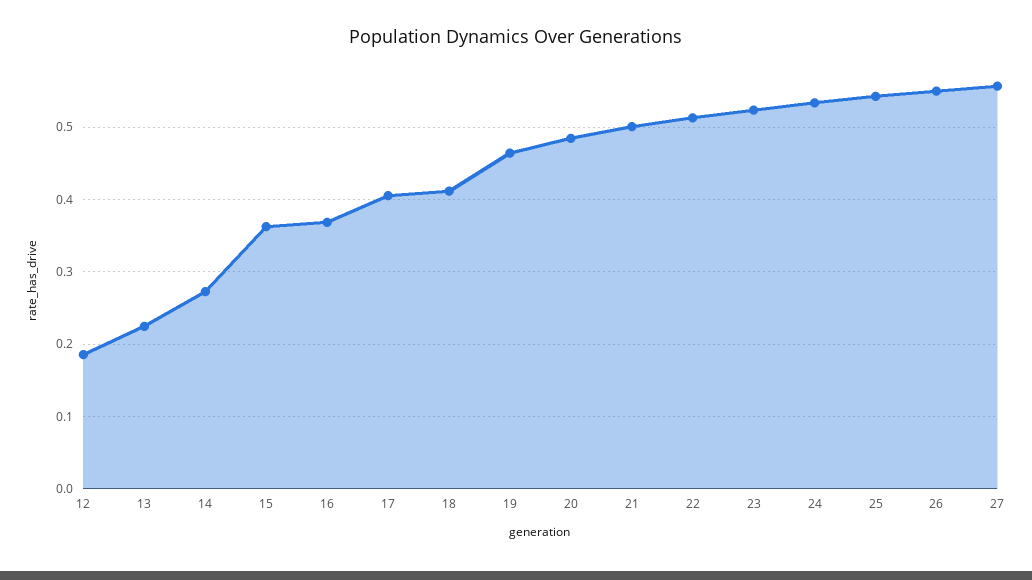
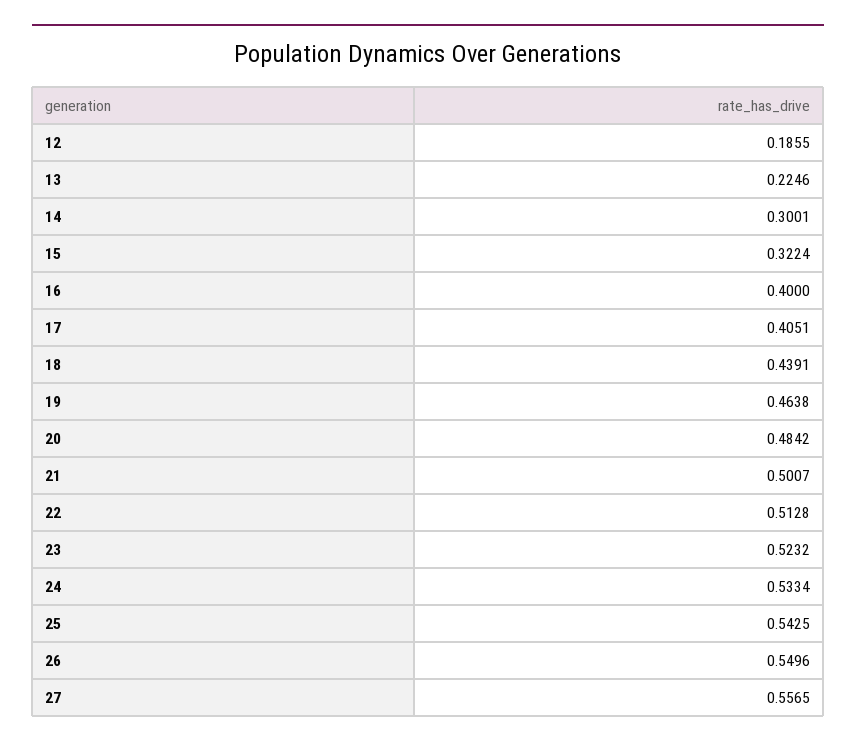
14: 0.27 -> 0.3001
15: 0.36 -> 0.3224
16: 0.37 -> 0.4
18: 0.41 -> 0.4391

